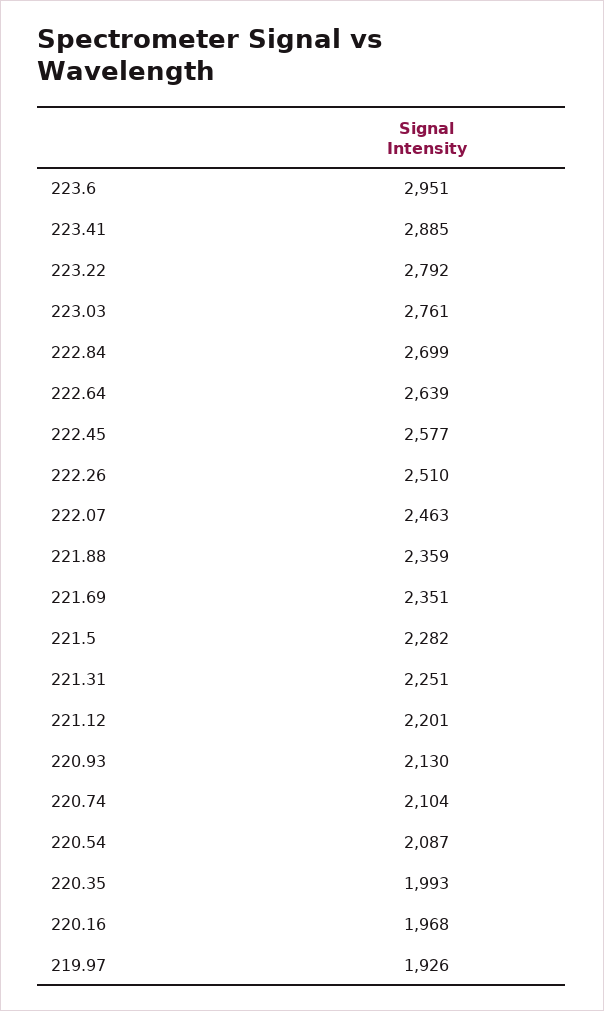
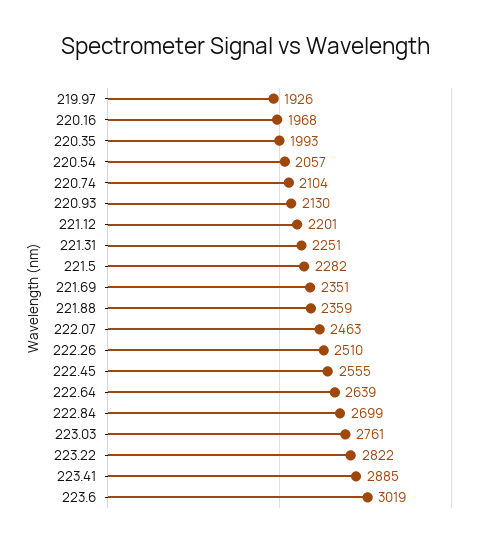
223.6: 2951 -> 3019
223.22: 2792 -> 2822
222.45: 2577 -> 2555
220.54: 2087 -> 2057

